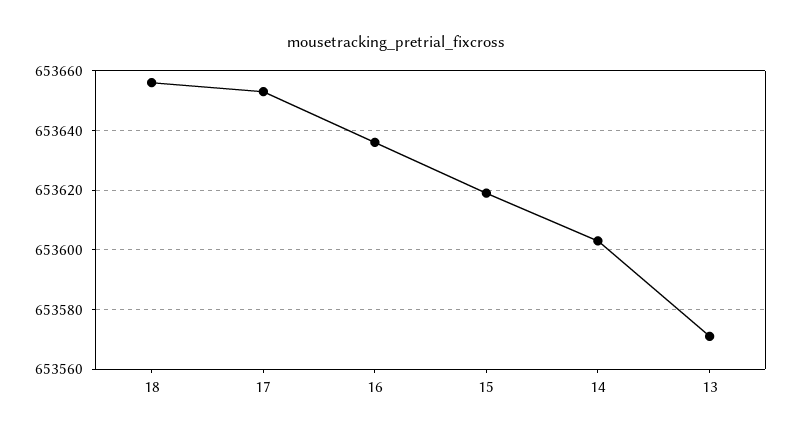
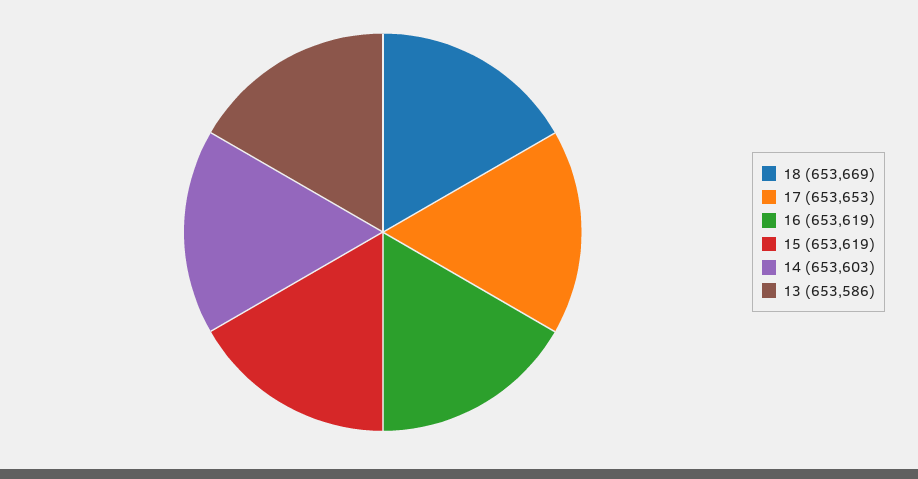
18: 653655 -> 653669
16: 653635 -> 653619
13: 653570 -> 653586

